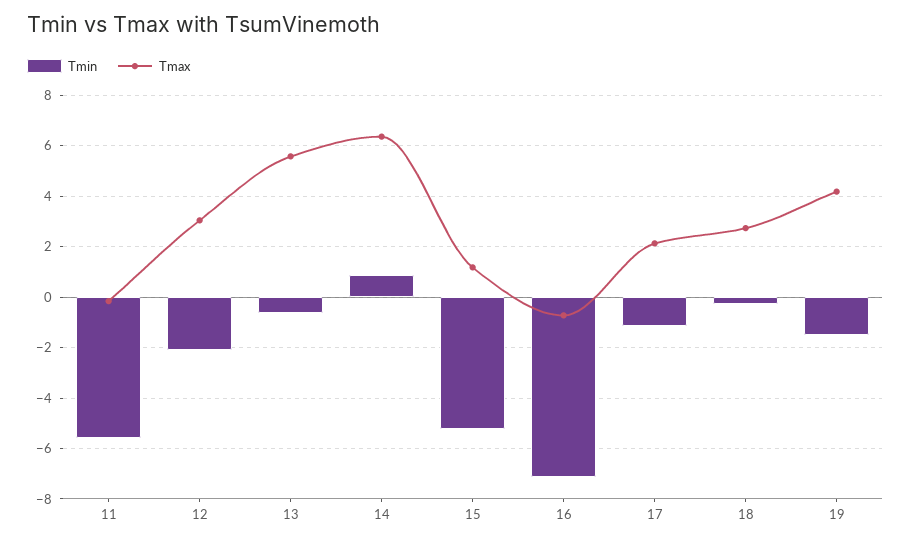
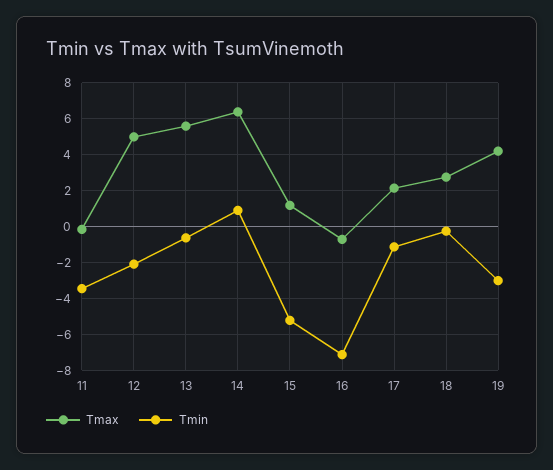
Tmin, 11: -5.5 -> -3.5
Tmax, 12: 3 -> 5
Tmin, 19: -1.5 -> -3

